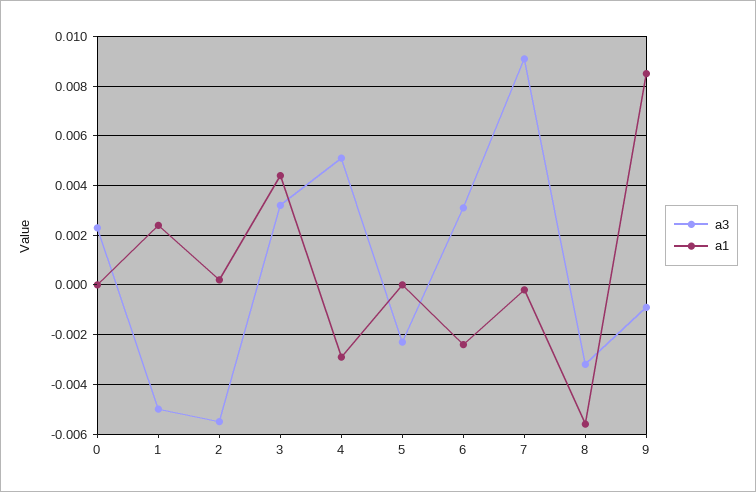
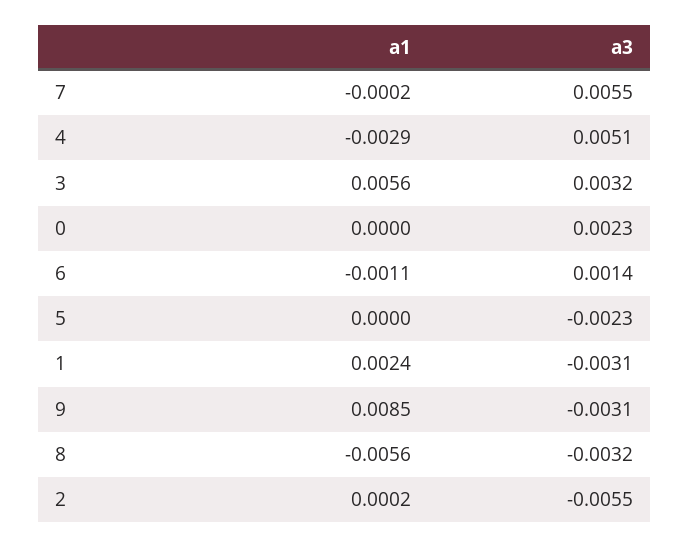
a3, 1: -0.005 -> -0.0031
a1, 3: 0.0045 -> 0.0056
a3, 6: 0.003 -> 0.0014
a1, 6: -0.0025 -> -0.0011
a3, 7: 0.009 -> 0.0055
a3, 9: -0.001 -> -0.0031

